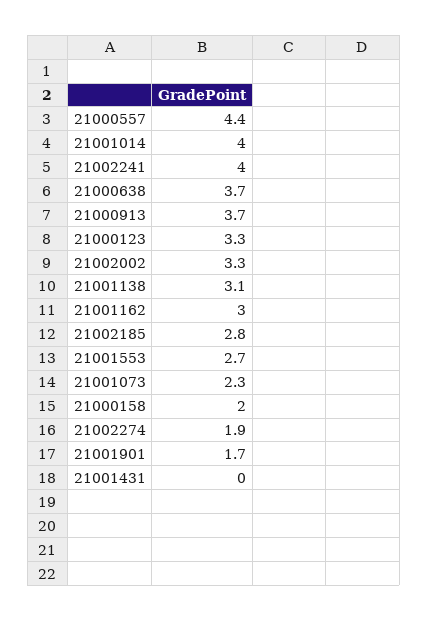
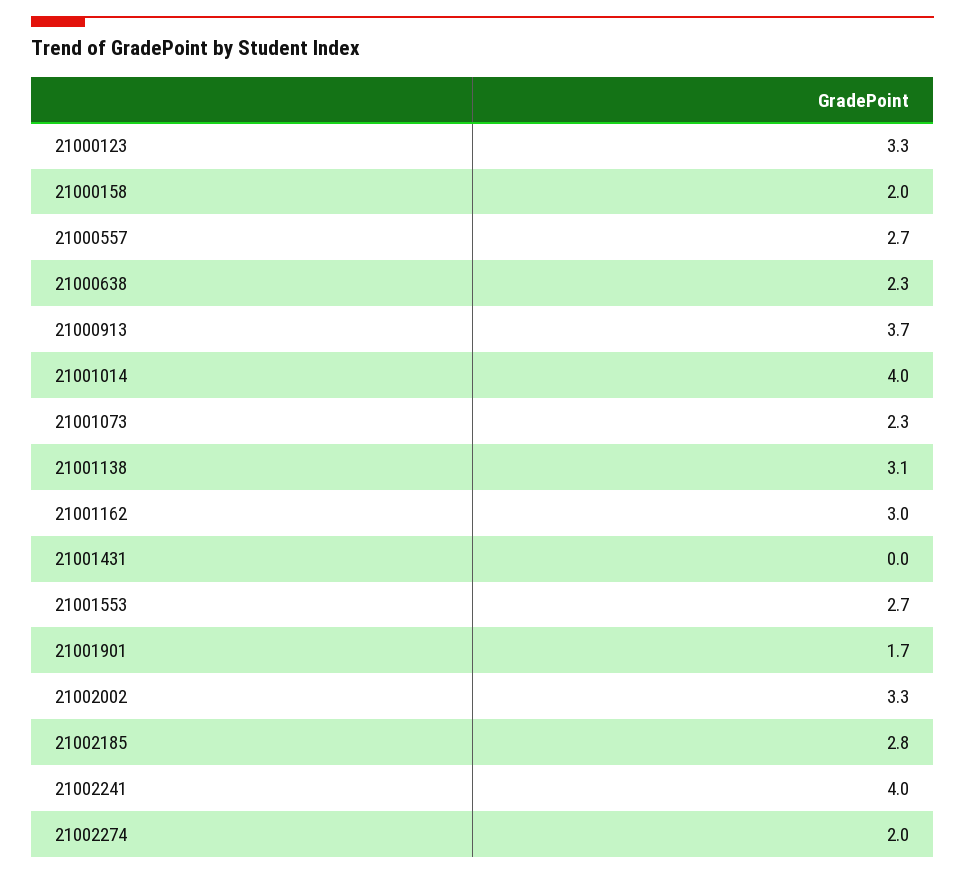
21000557: 4.4 -> 2.7
21000638: 3.7 -> 2.3
21002274: 1.9 -> 2

